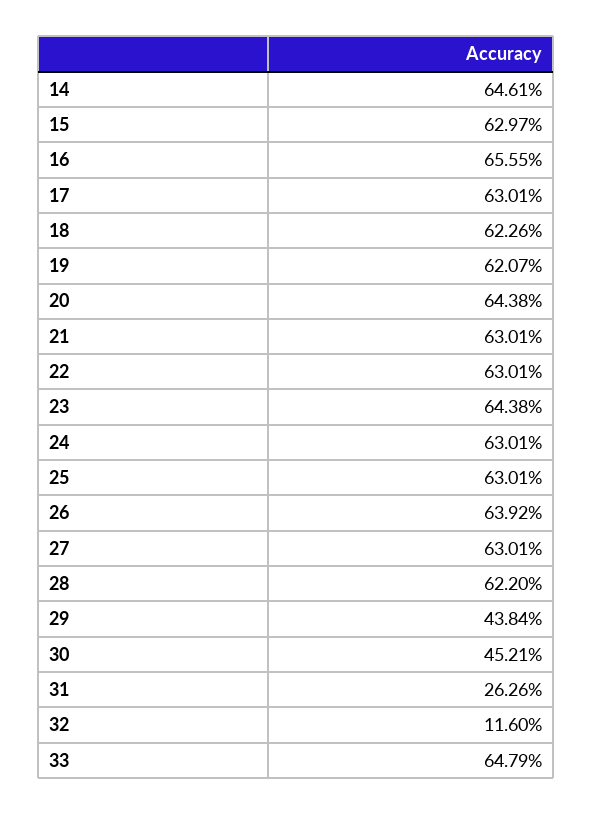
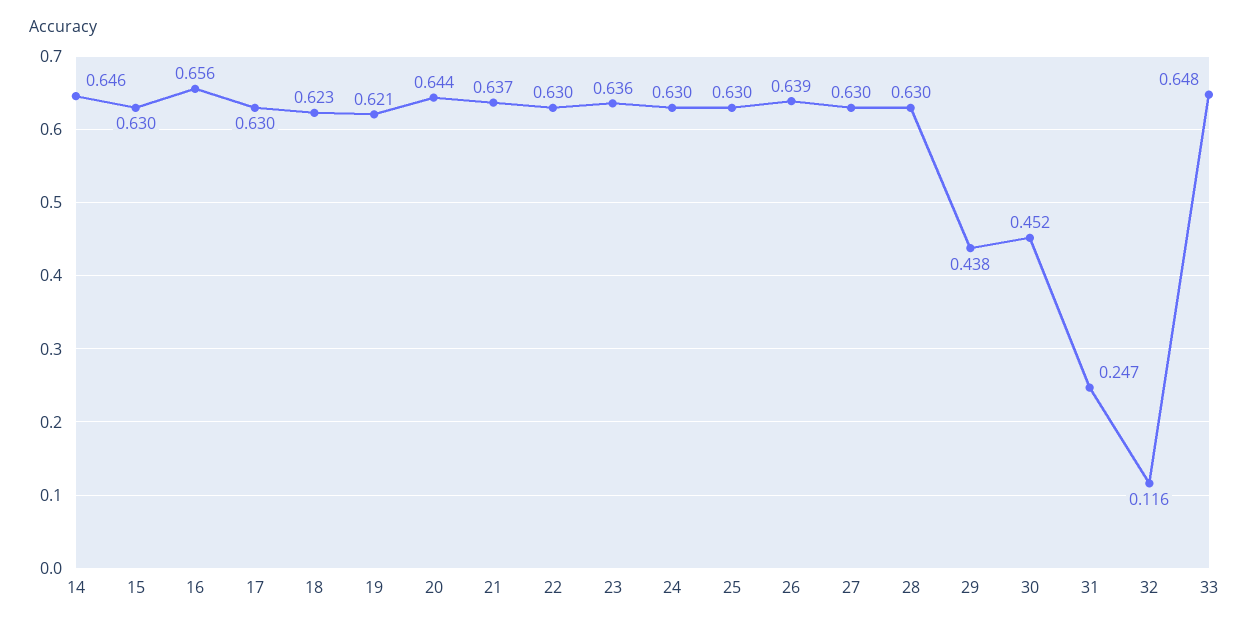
21: 0.6301 -> 0.637
23: 0.6438 -> 0.636
28: 0.622 -> 0.63
31: 0.2626 -> 0.247

